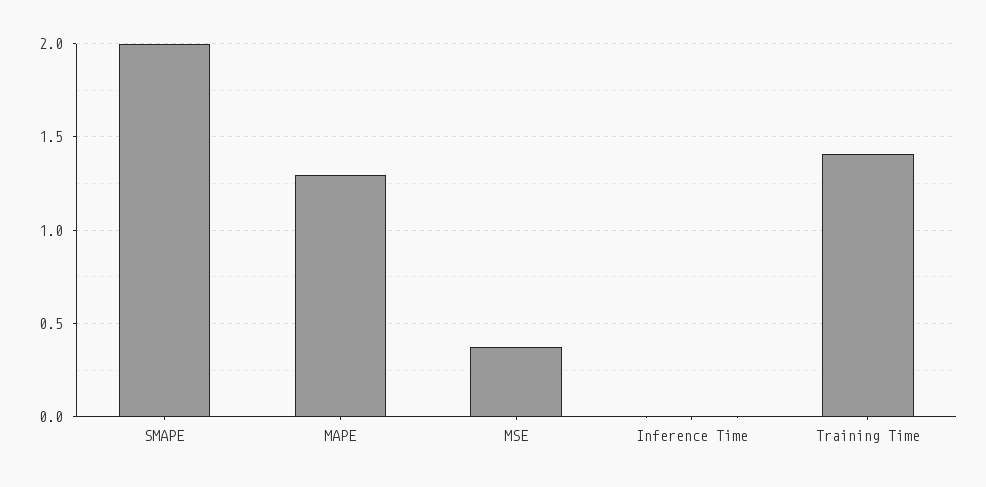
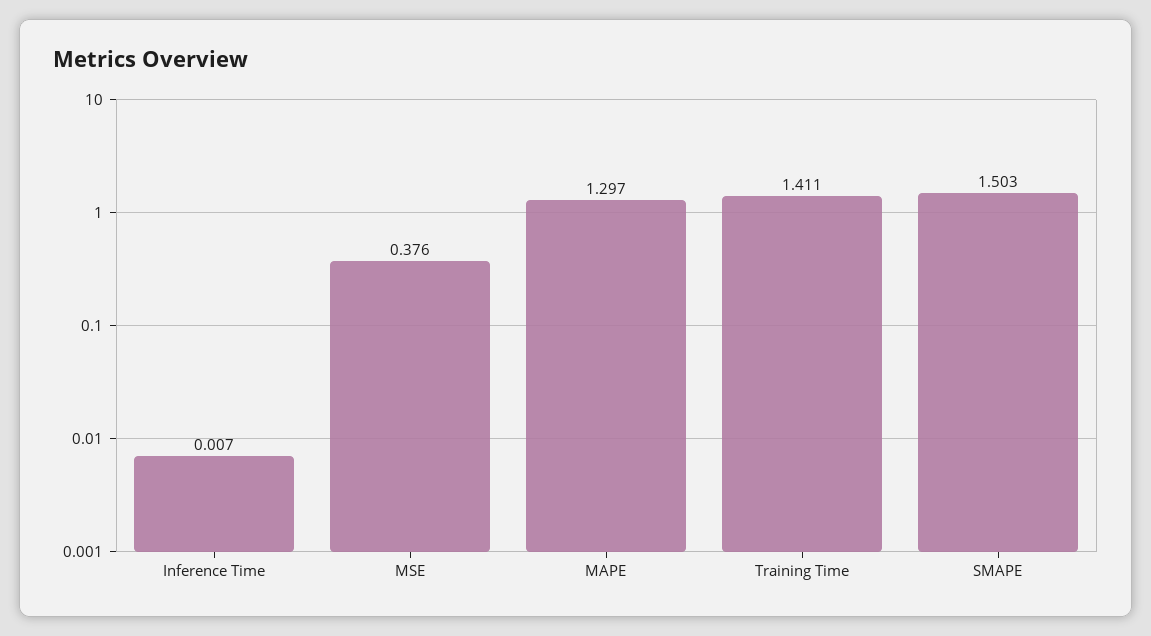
SMAPE: 2 -> 1.503

